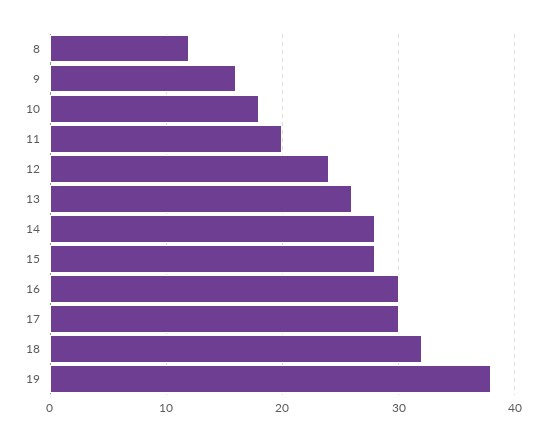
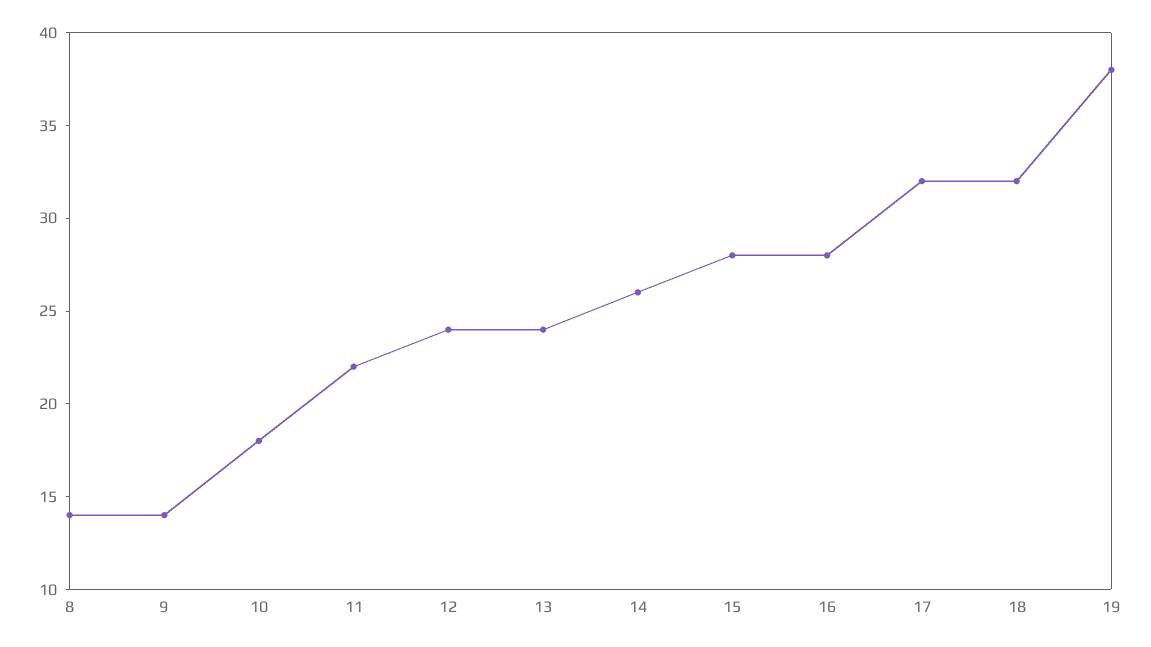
8: 12 -> 14
9: 16 -> 14
11: 20 -> 22
13: 26 -> 24
14: 28 -> 26
16: 30 -> 28
17: 30 -> 32

